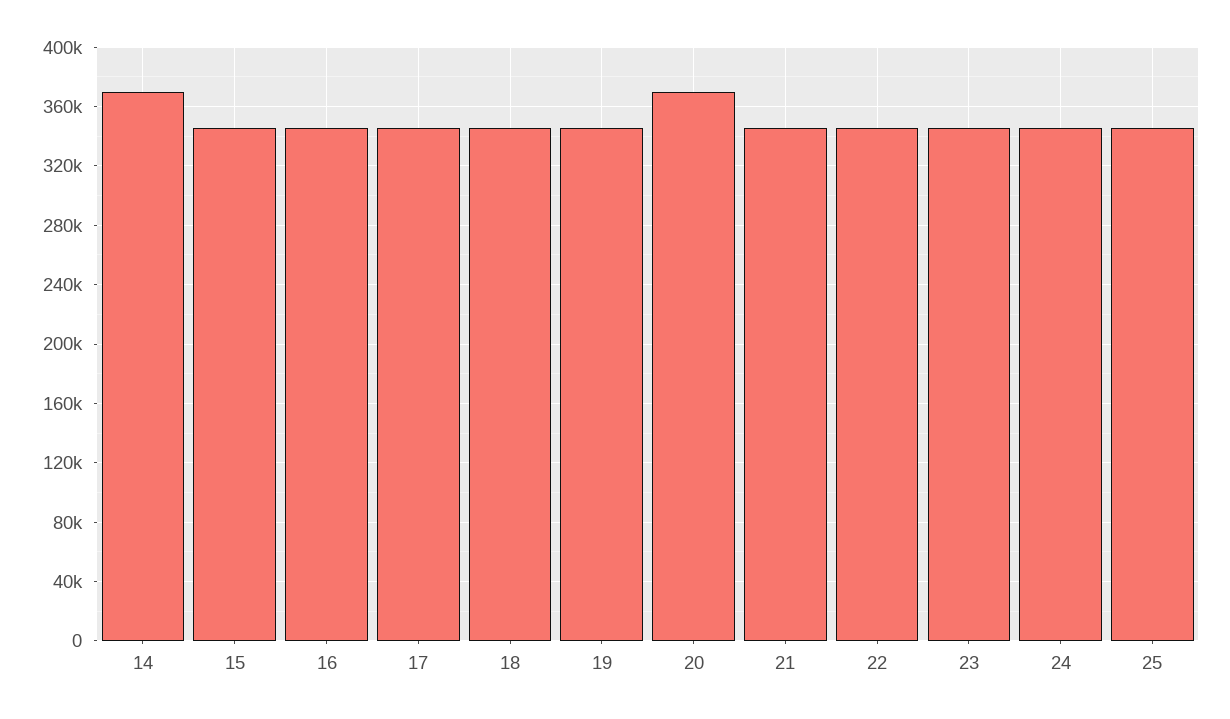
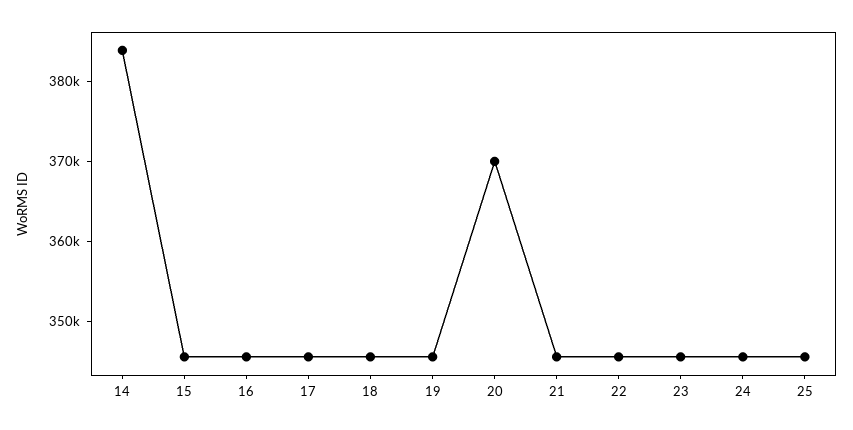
14: 370000 -> 384000

